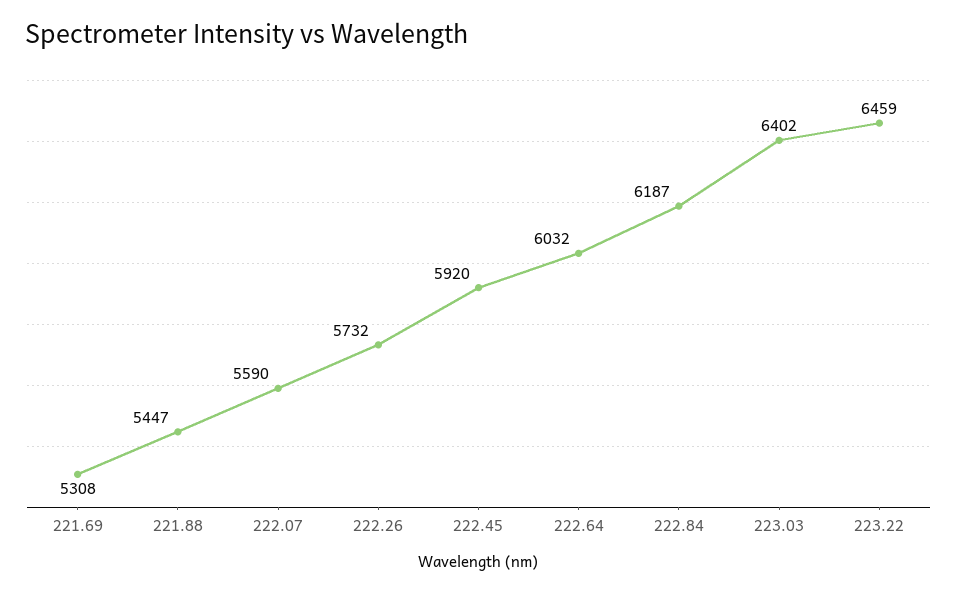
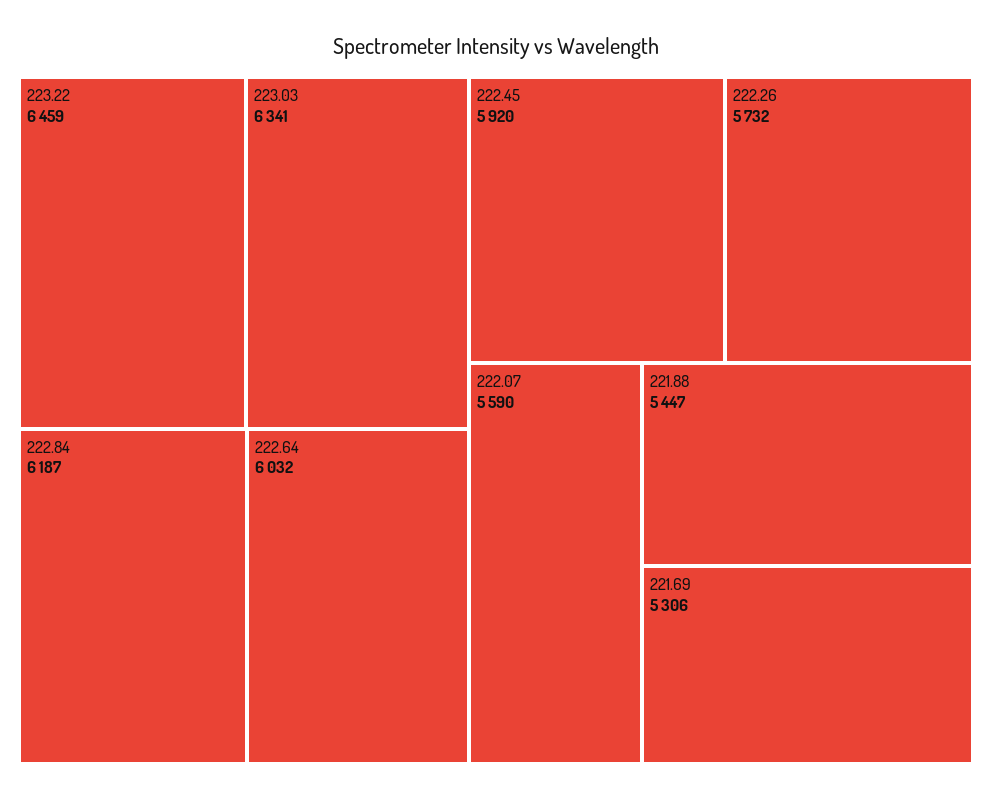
221.69: 5308 -> 5306
223.03: 6402 -> 6341

